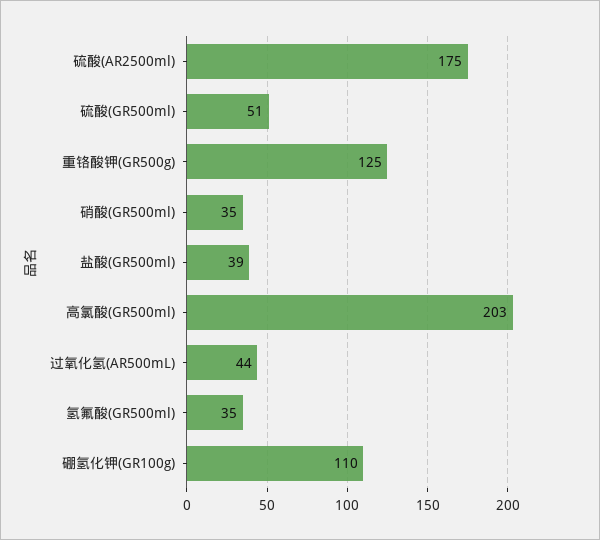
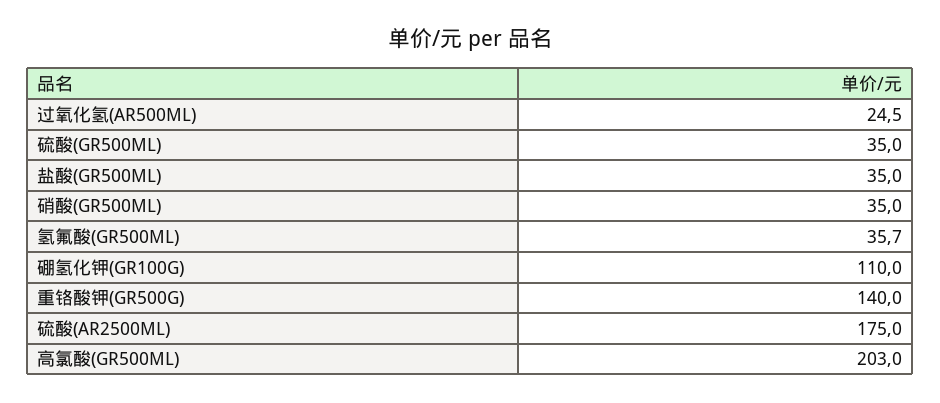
硫酸(GR500ml): 51 -> 35
重铬酸钾(GR500g): 125 -> 140
盐酸(GR500ml): 39 -> 35
过氧化氢(AR500mL): 44 -> 24.5
氢氟酸(GR500ml): 35 -> 35.7

